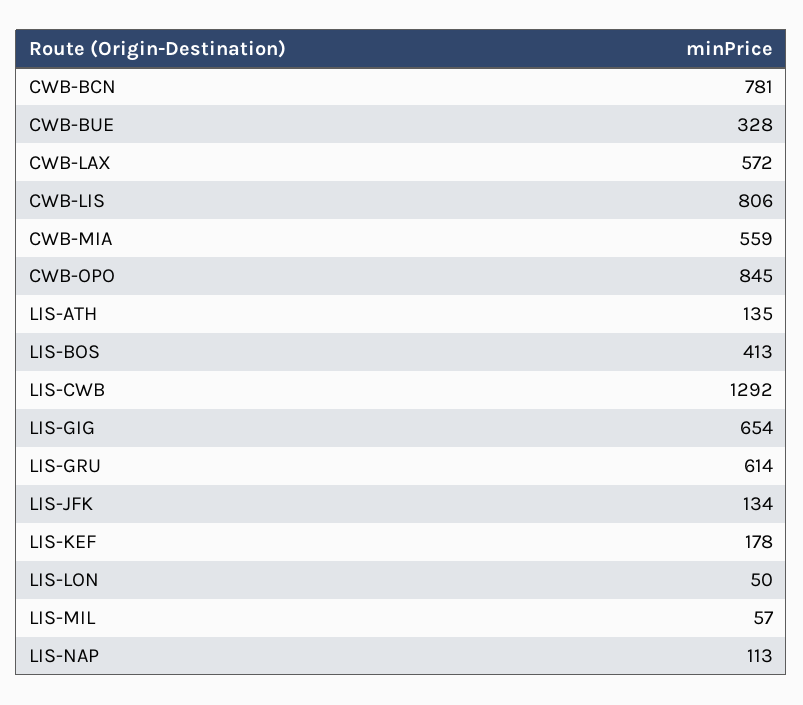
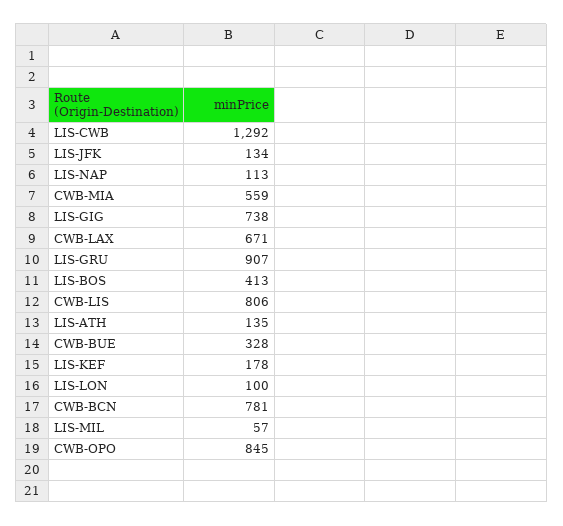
CWB-LAX: 572 -> 671
LIS-GIG: 654 -> 738
LIS-GRU: 614 -> 907
LIS-LON: 50 -> 100

